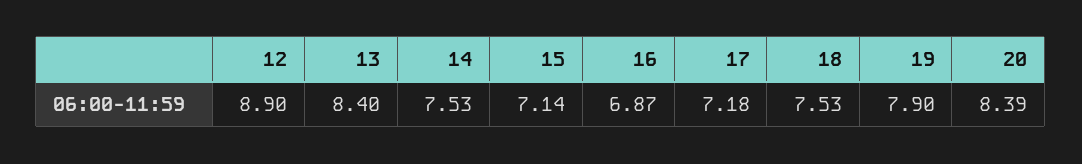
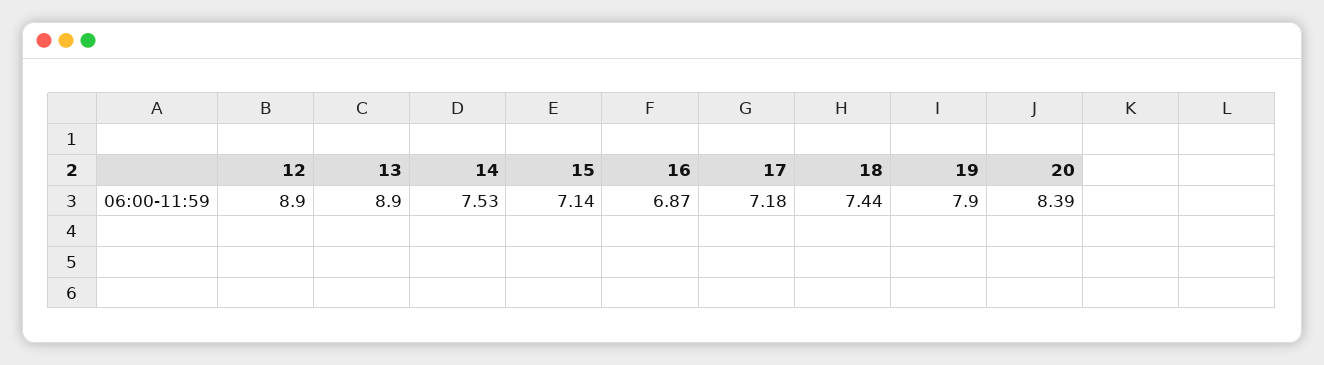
13: 8.4 -> 8.9
18: 7.53 -> 7.44

